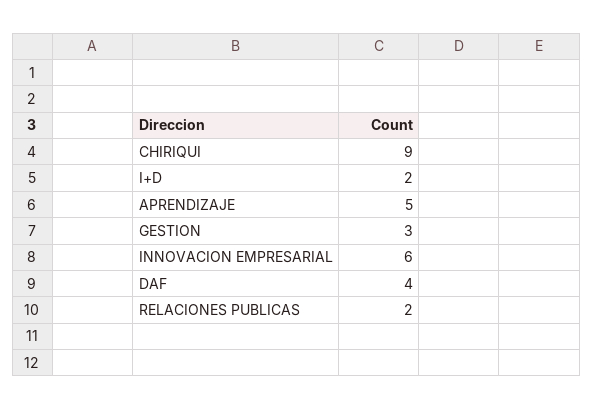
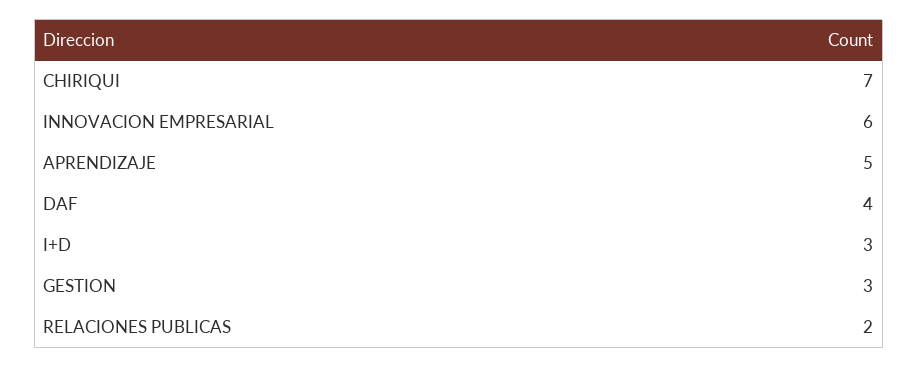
CHIRIQUI: 9 -> 7
I+D: 2 -> 3

